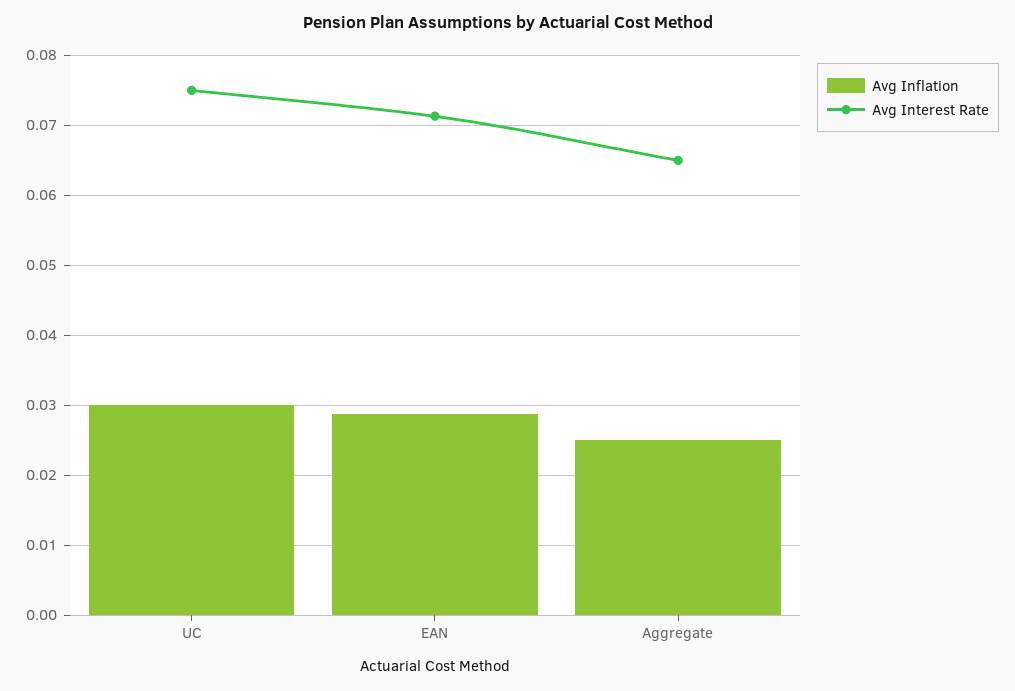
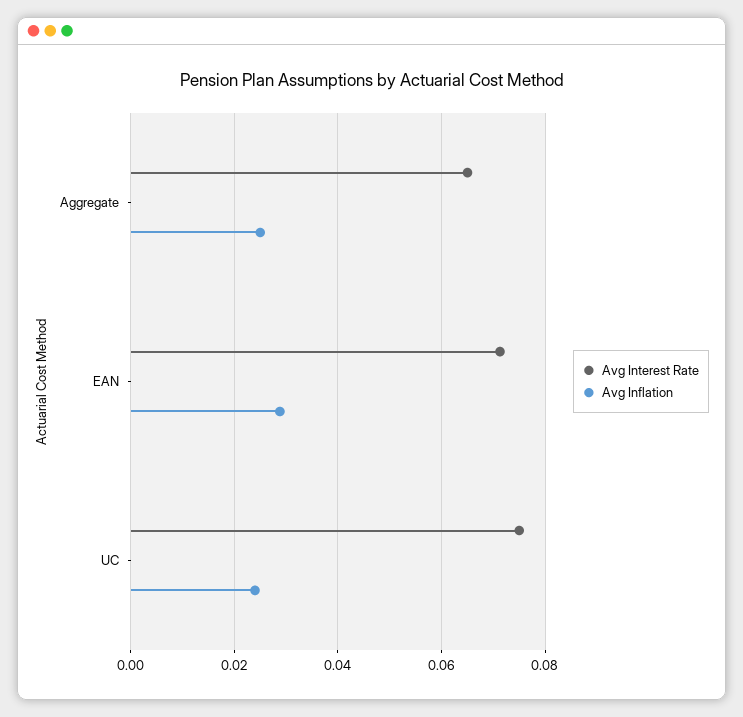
Avg Inflation, UC: 0.03 -> 0.024

